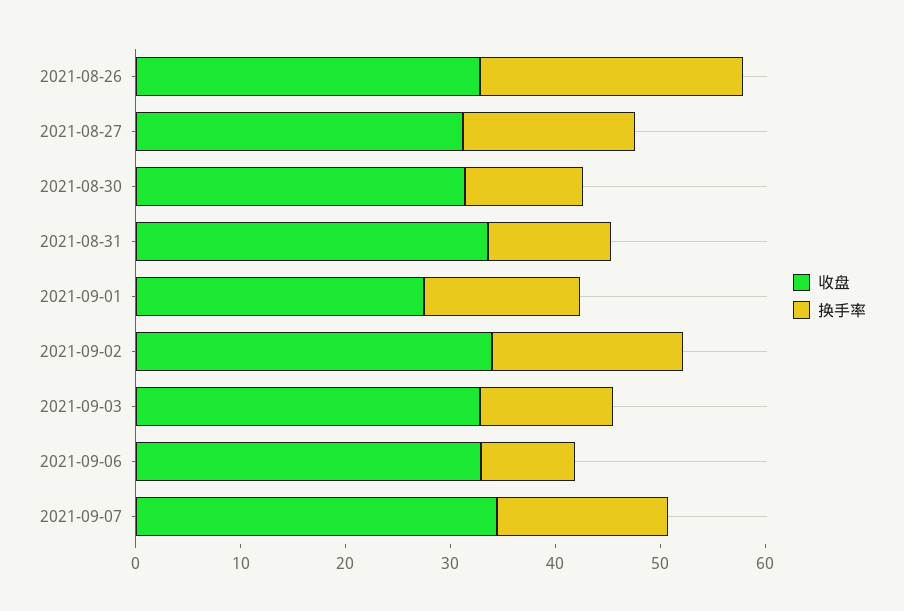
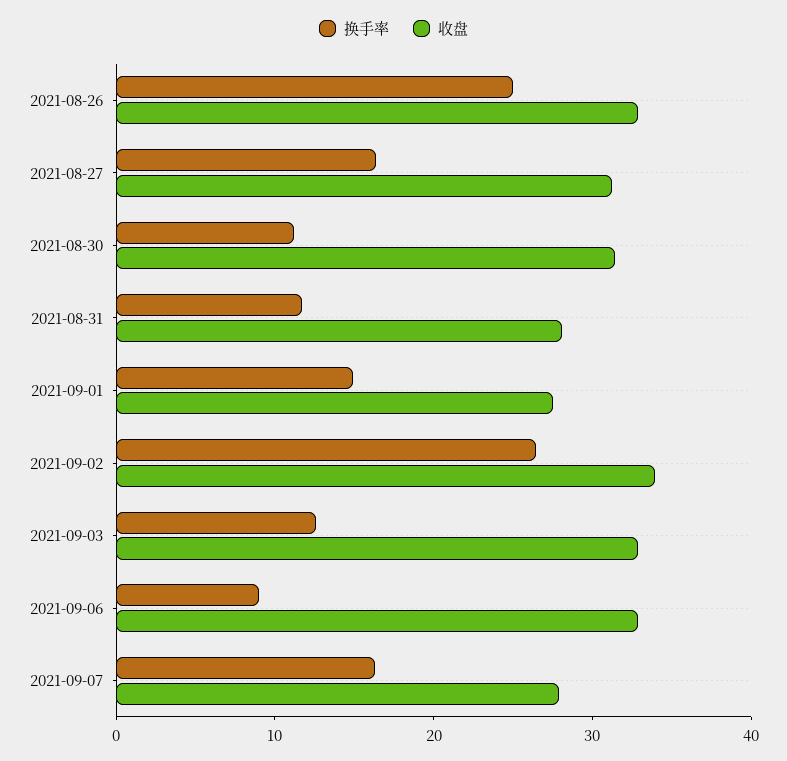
收盘, 2021-08-31: 34 -> 28
换手率, 2021-09-02: 18 -> 26
收盘, 2021-09-07: 34 -> 28

